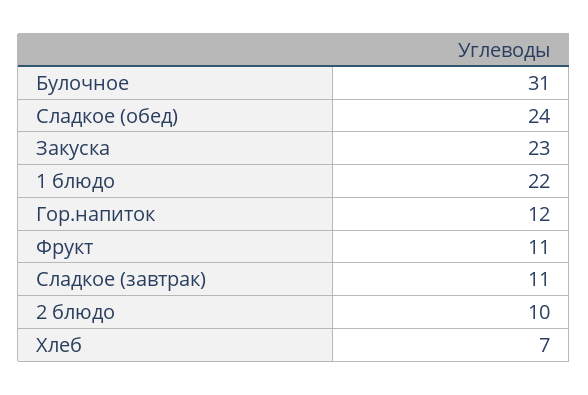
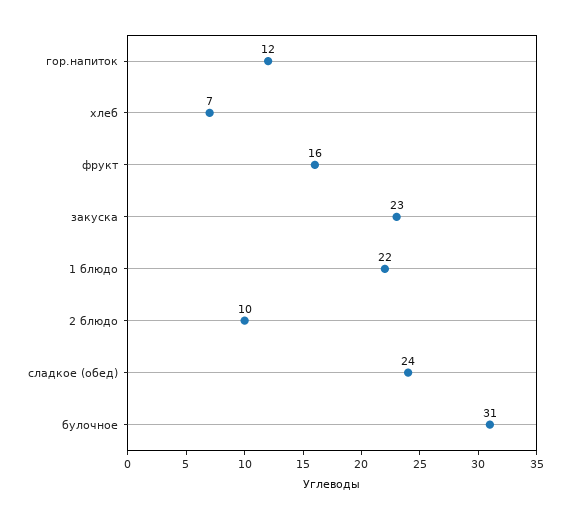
Фрукт: 11 -> 16
Сладкое (завтрак): 11 -> none

